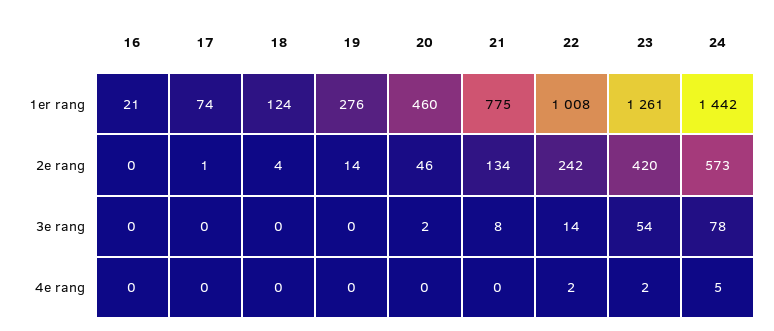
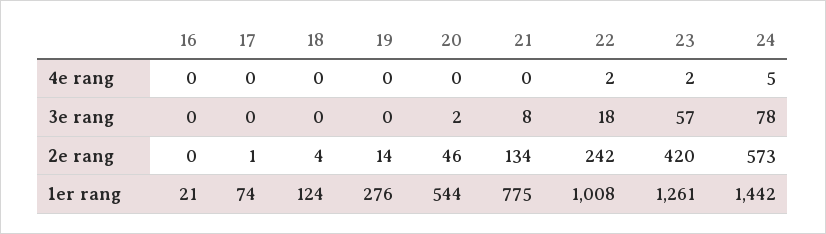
20, 1er rang: 460 -> 544
22, 3e rang: 14 -> 18
23, 3e rang: 54 -> 57

